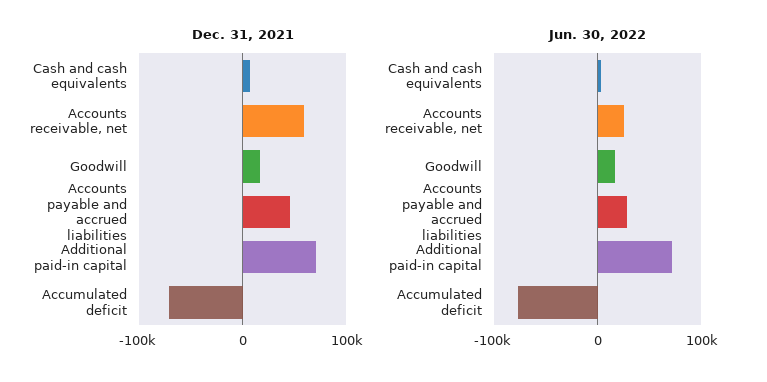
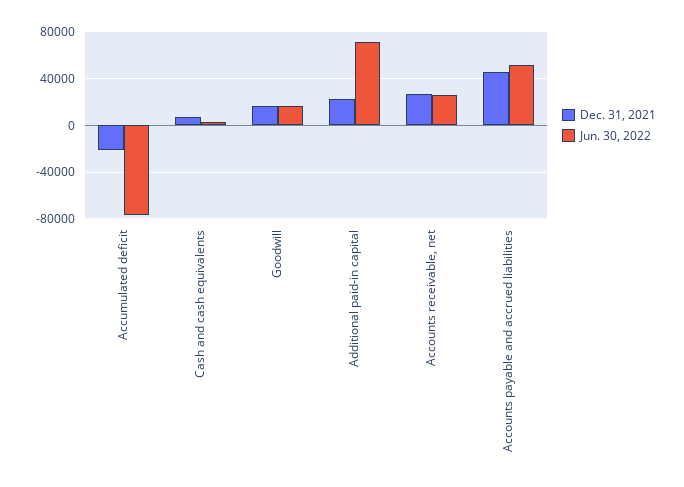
Dec. 31, 2021, Accounts receivable, net: 60000 -> 30000
Dec. 31, 2021, Additional paid-in capital: 70000 -> 20000
Dec. 31, 2021, Accumulated deficit: -70000 -> -20000
Jun. 30, 2022, Accounts payable and accrued liabilities: 30000 -> 50000

